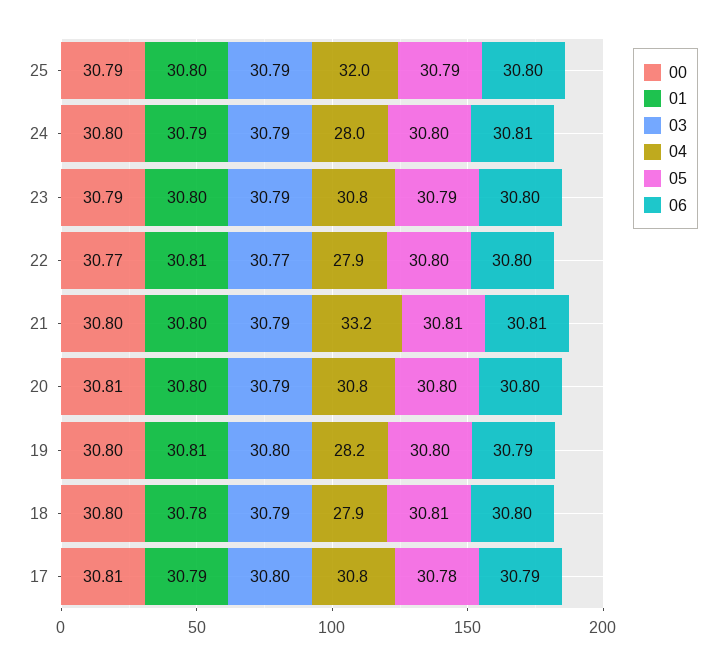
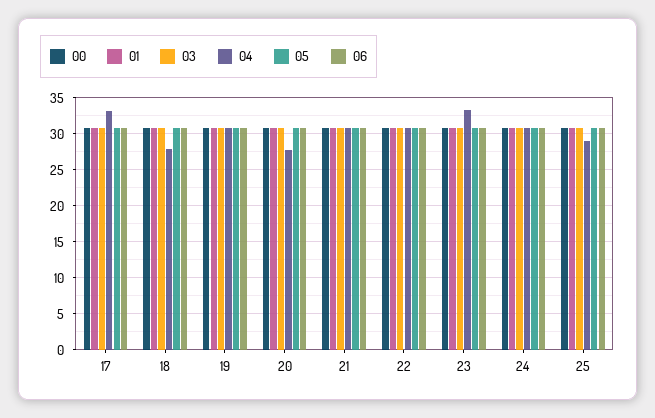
04, 25: 32 -> 29
04, 24: 28 -> 31
04, 23: 30.8 -> 33
04, 22: 27.9 -> 31
04, 21: 33.2 -> 31
04, 20: 30.8 -> 28
04, 19: 28.2 -> 31
04, 17: 30.8 -> 33

